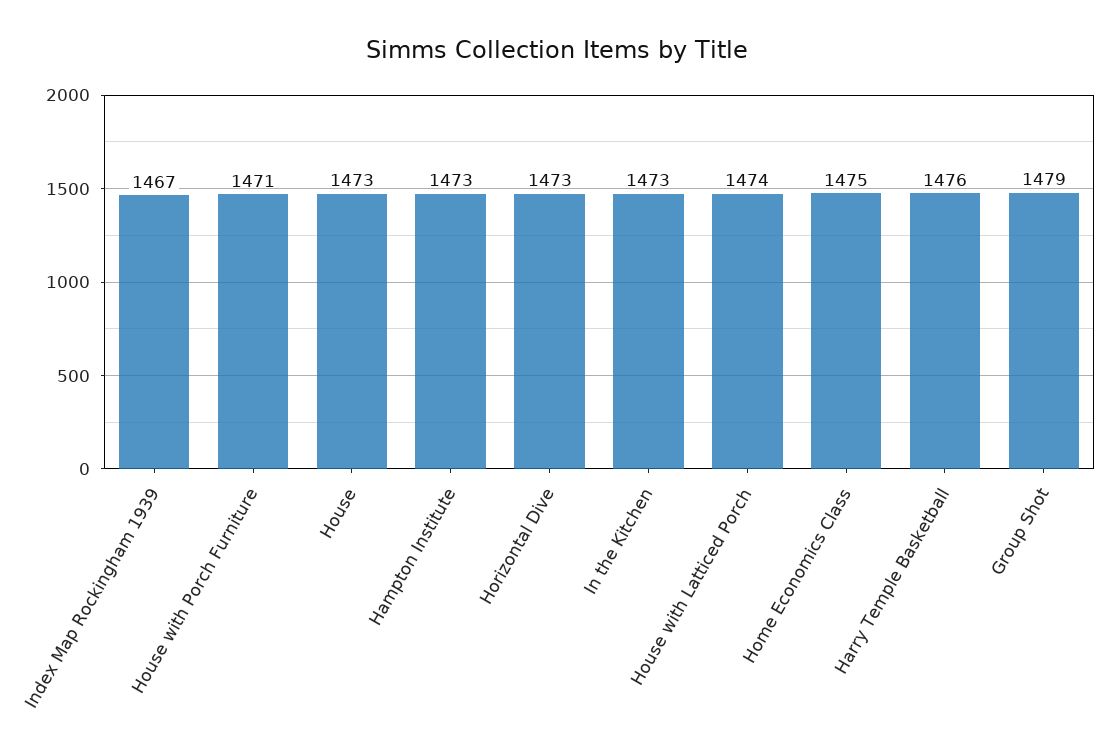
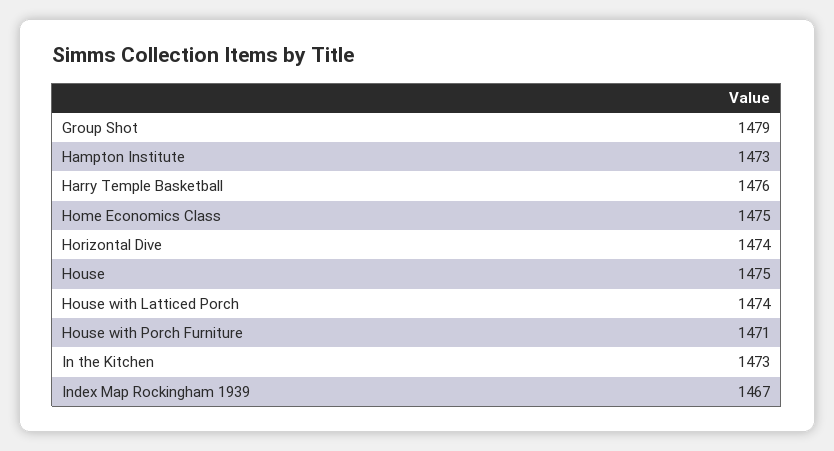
House: 1473 -> 1475
Horizontal Dive: 1473 -> 1474

